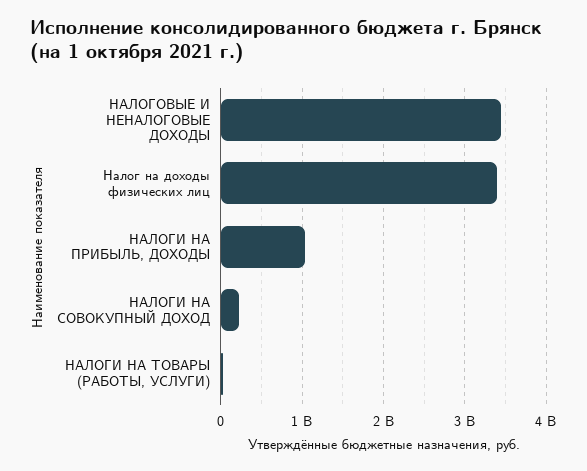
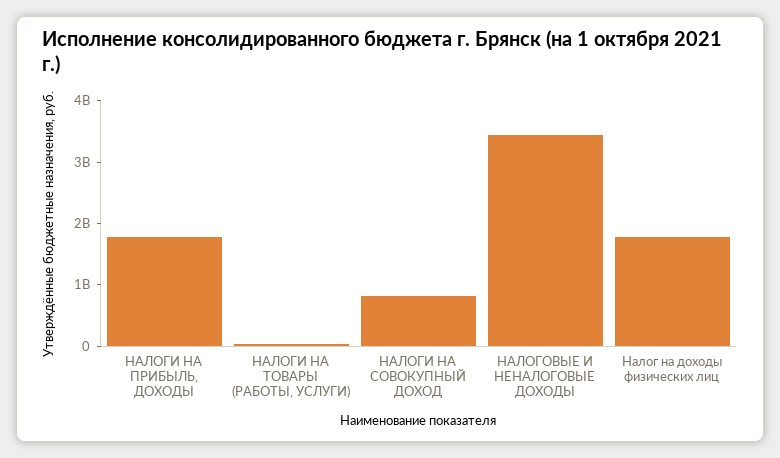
Налог на доходы физических лиц: 3400000000 -> 1800000000
НАЛОГИ НА ПРИБЫЛЬ, ДОХОДЫ: 1000000000 -> 1800000000
НАЛОГИ НА СОВОКУПНЫЙ ДОХОД: 200000000 -> 800000000

